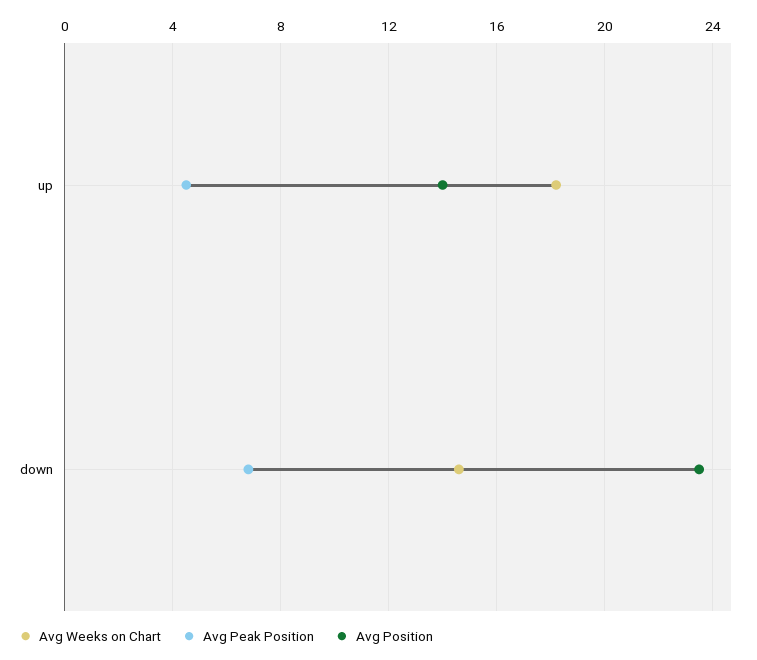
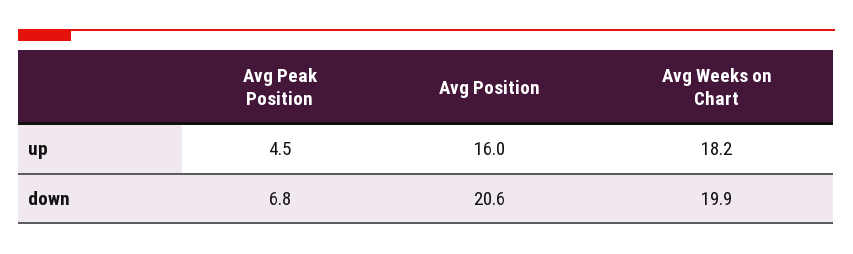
Avg Position, up: 14 -> 16
Avg Weeks on Chart, down: 14.5 -> 19.9
Avg Position, down: 23.5 -> 20.6

